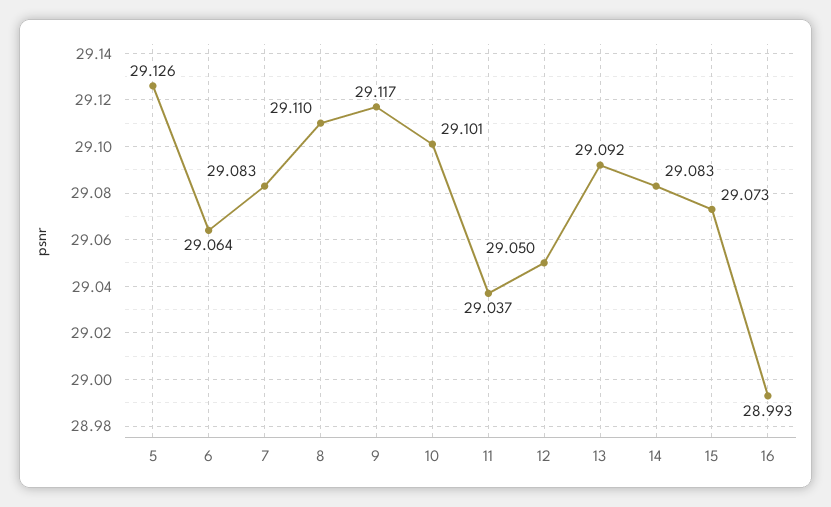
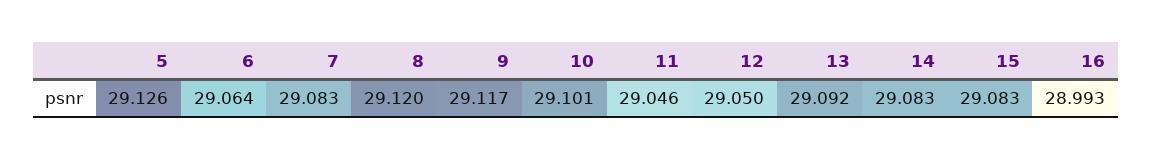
8: 29.11 -> 29.12
11: 29.037 -> 29.046
15: 29.073 -> 29.083

